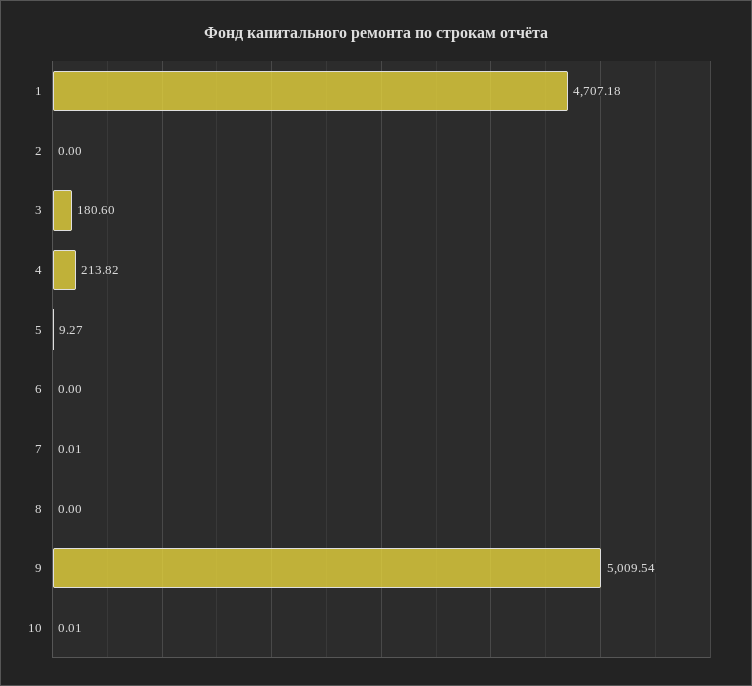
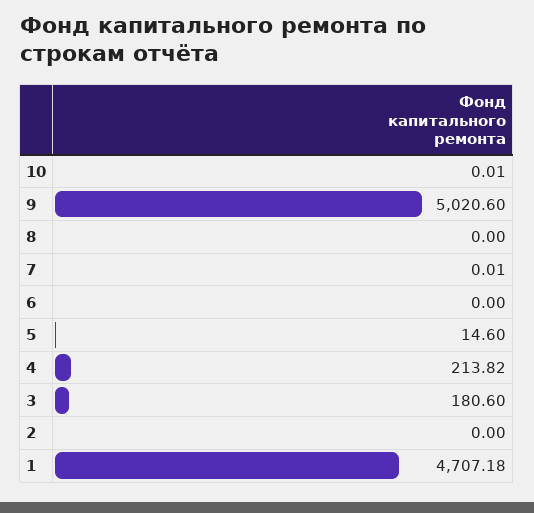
5: 9.27 -> 14.6
9: 5009.54 -> 5020.6

